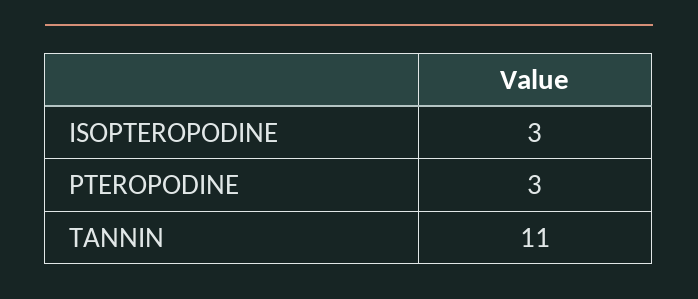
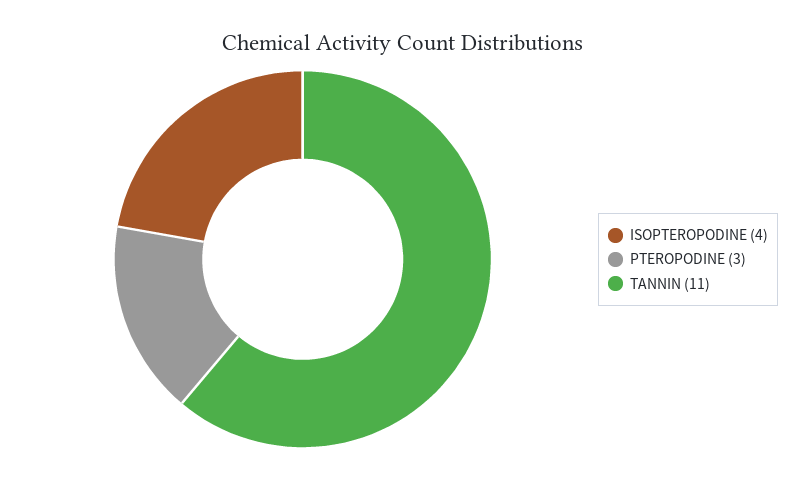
ISOPTEROPODINE: 3 -> 4

